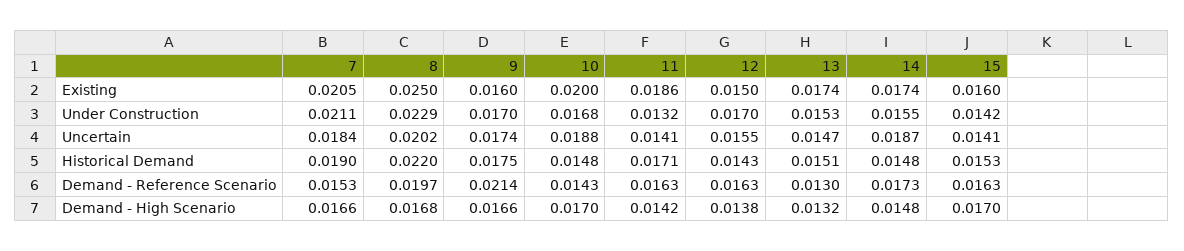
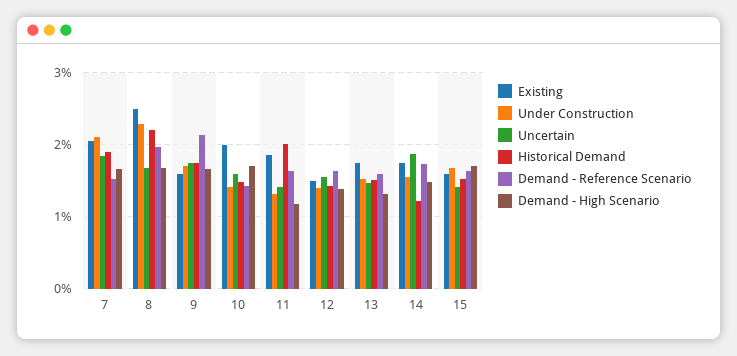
Under Construction, 10: 0.0168 -> 0.014
Under Construction, 12: 0.017 -> 0.014
Under Construction, 15: 0.0142 -> 0.017
Uncertain, 8: 0.0202 -> 0.017
Uncertain, 10: 0.0188 -> 0.016
Historical Demand, 11: 0.0171 -> 0.02
Historical Demand, 14: 0.0148 -> 0.012
Demand - Reference Scenario, 13: 0.013 -> 0.016
Demand - High Scenario, 11: 0.0142 -> 0.012

